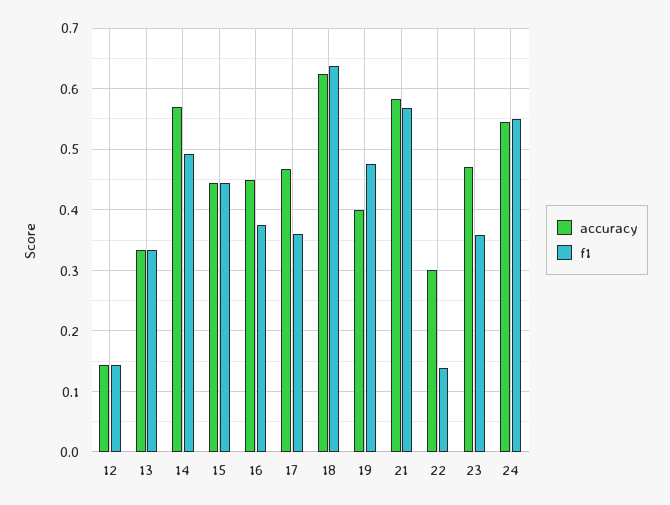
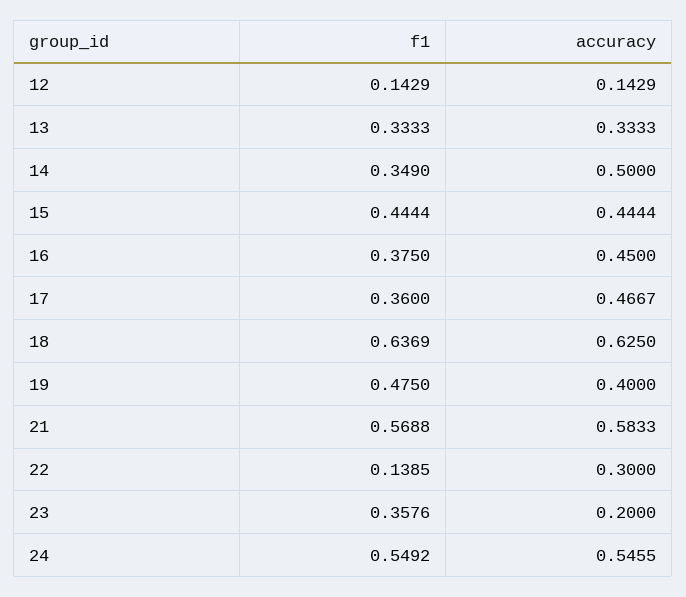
accuracy, 14: 0.57 -> 0.5
f1, 14: 0.49 -> 0.349
accuracy, 23: 0.47 -> 0.2

